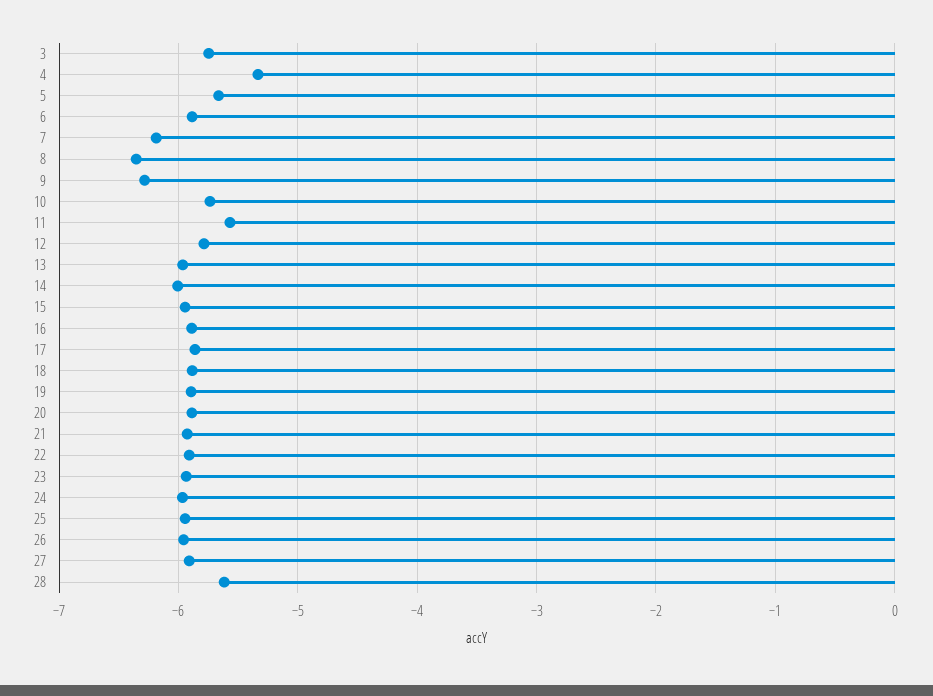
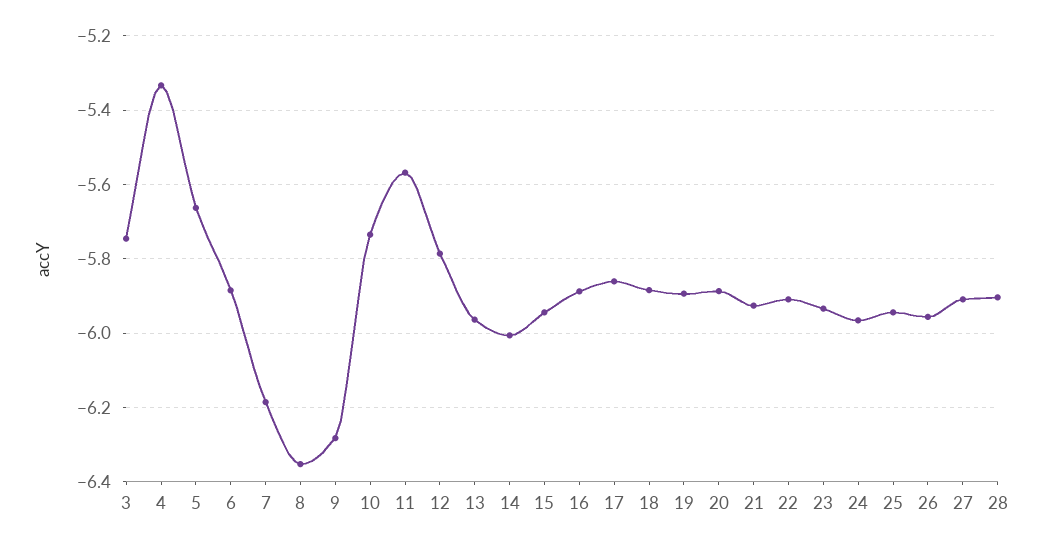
28: -5.6 -> -5.9

